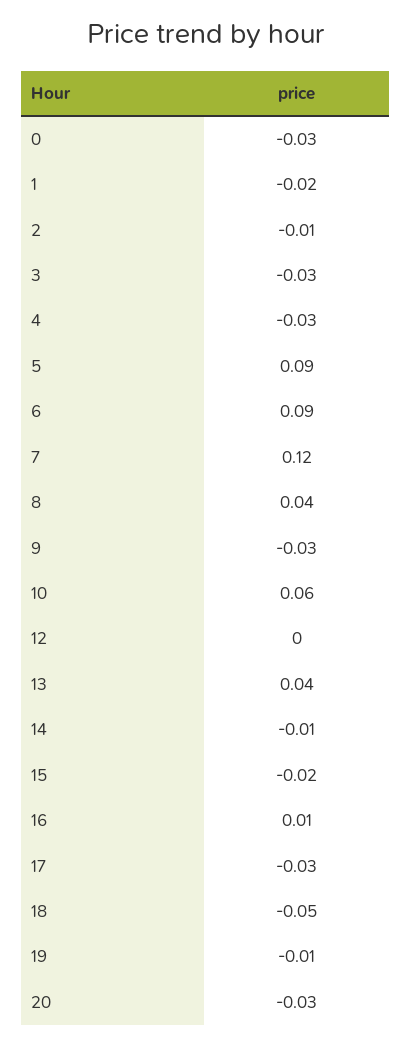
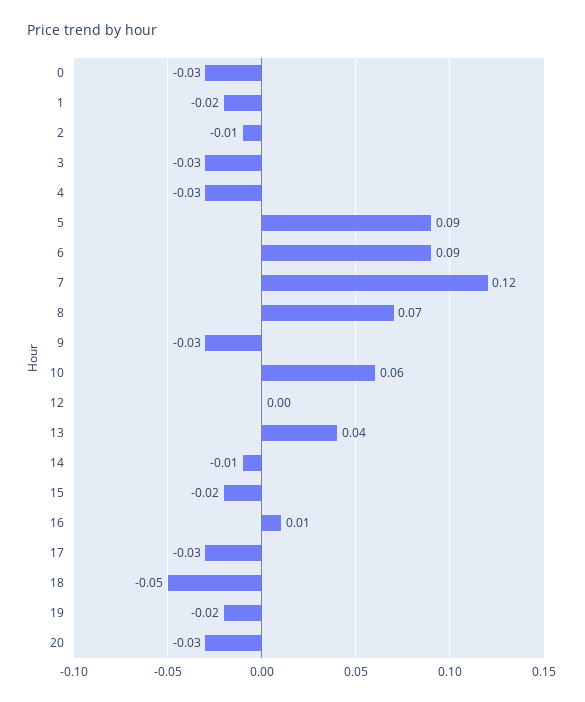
8: 0.04 -> 0.07
19: -0.01 -> -0.02

